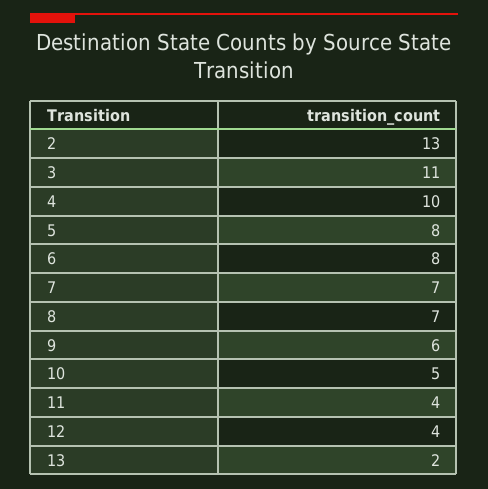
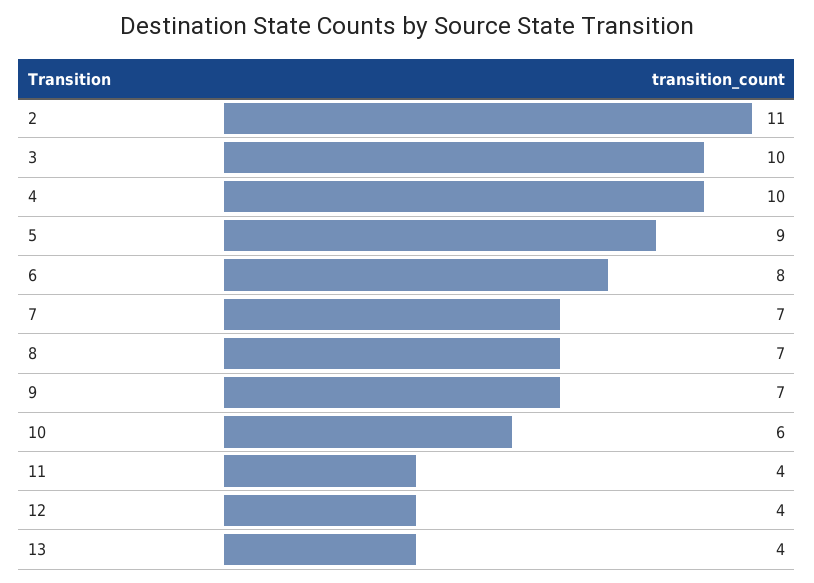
2: 13 -> 11
3: 11 -> 10
5: 8 -> 9
9: 6 -> 7
10: 5 -> 6
13: 2 -> 4

